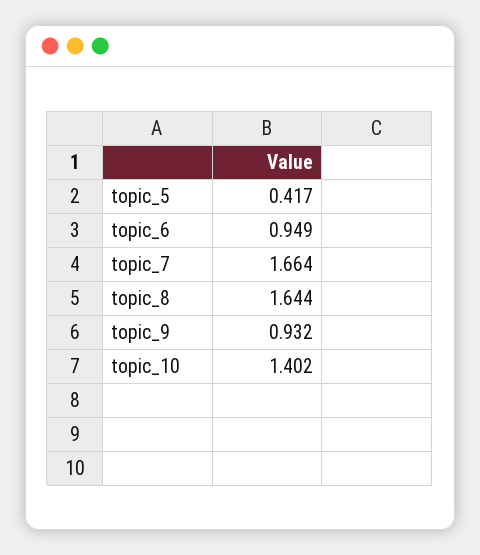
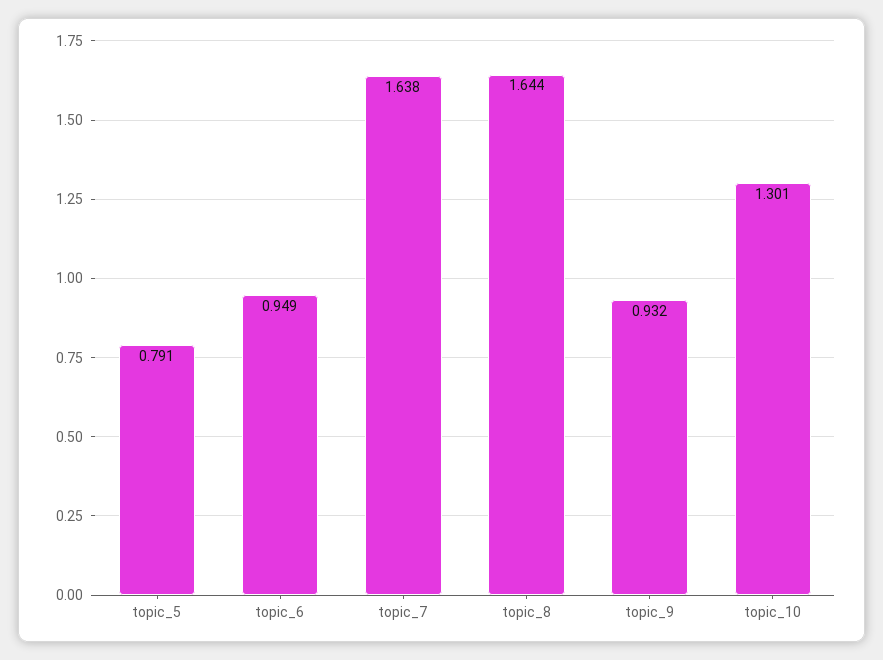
topic_5: 0.417 -> 0.791
topic_7: 1.664 -> 1.638
topic_10: 1.402 -> 1.301

